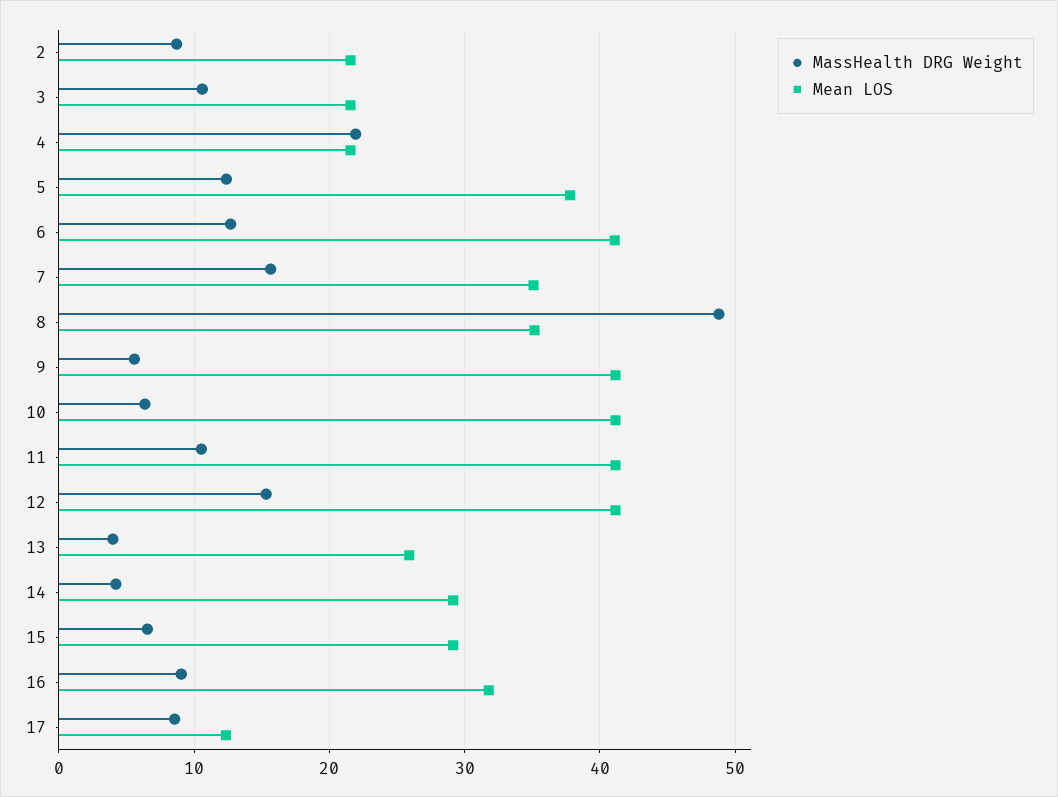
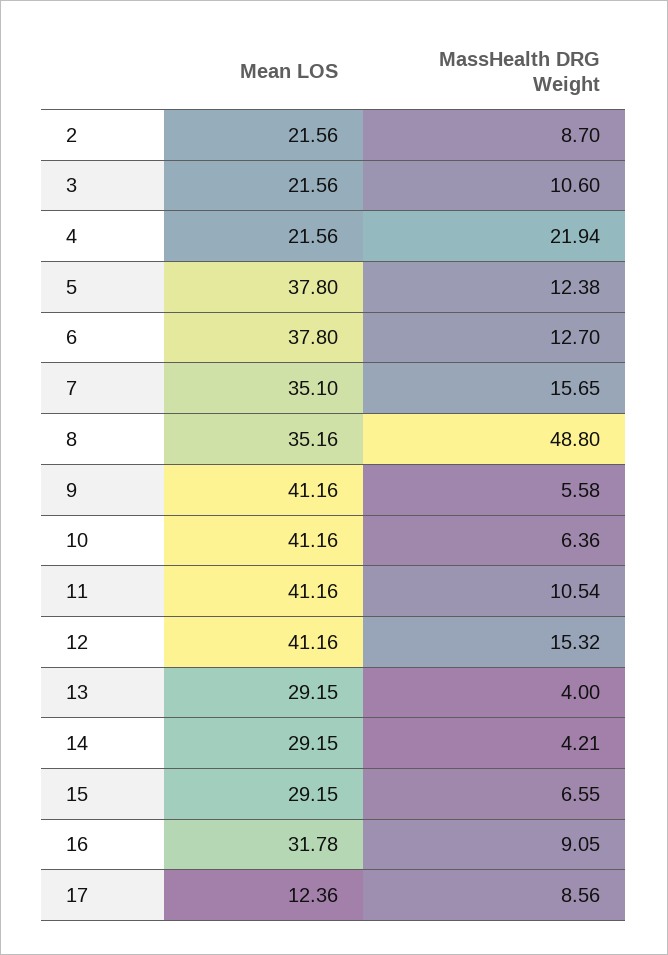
Mean LOS, 6: 41 -> 37.8
Mean LOS, 13: 26 -> 29.15

